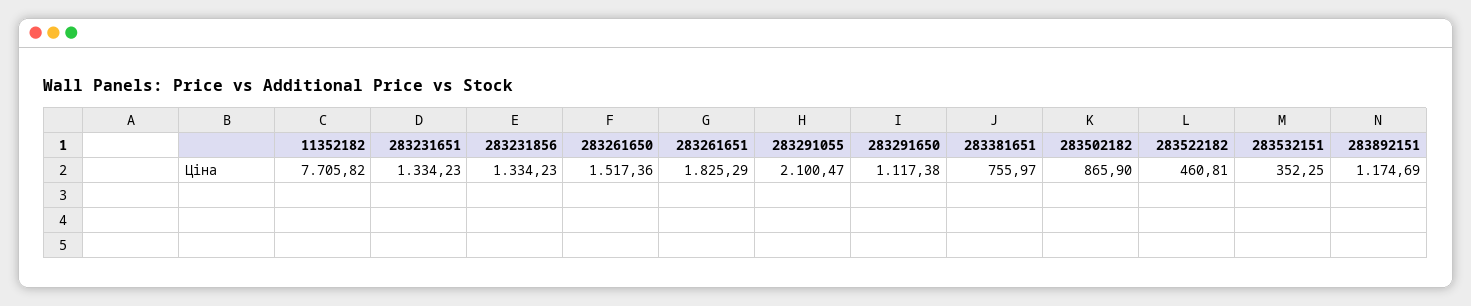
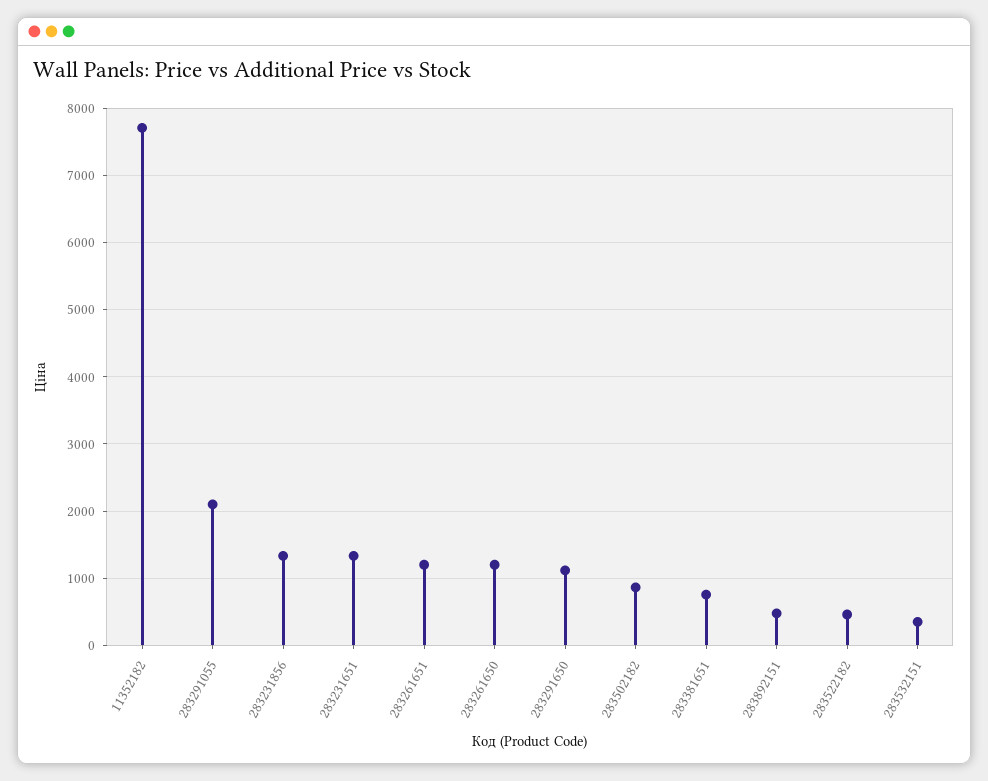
283261650: 1517.36 -> 1200
283261651: 1825.29 -> 1200
283892151: 1174.69 -> 500

